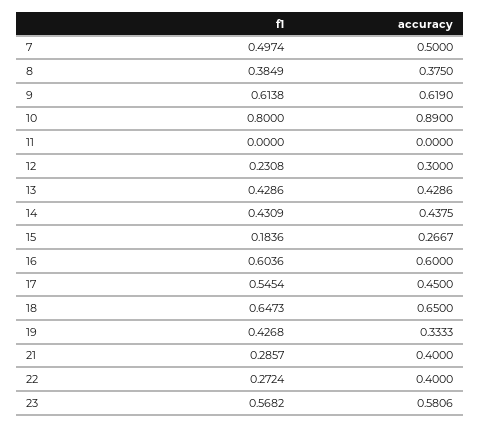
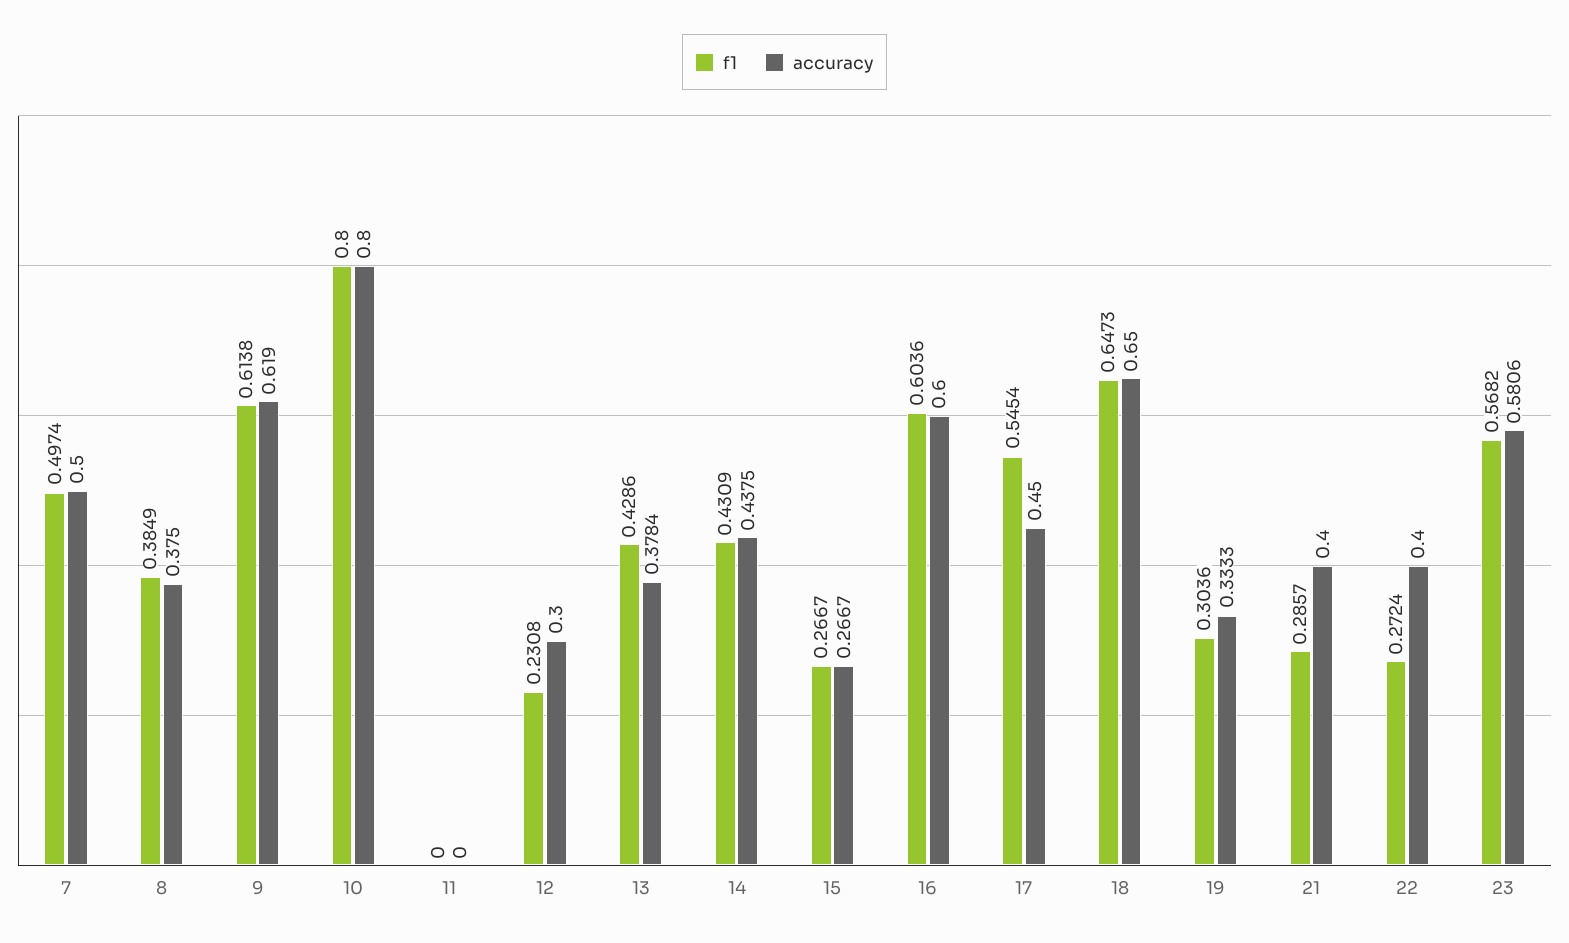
accuracy, 10: 0.89 -> 0.8
accuracy, 13: 0.4286 -> 0.3784
f1, 15: 0.1836 -> 0.2667
f1, 19: 0.4268 -> 0.3036

